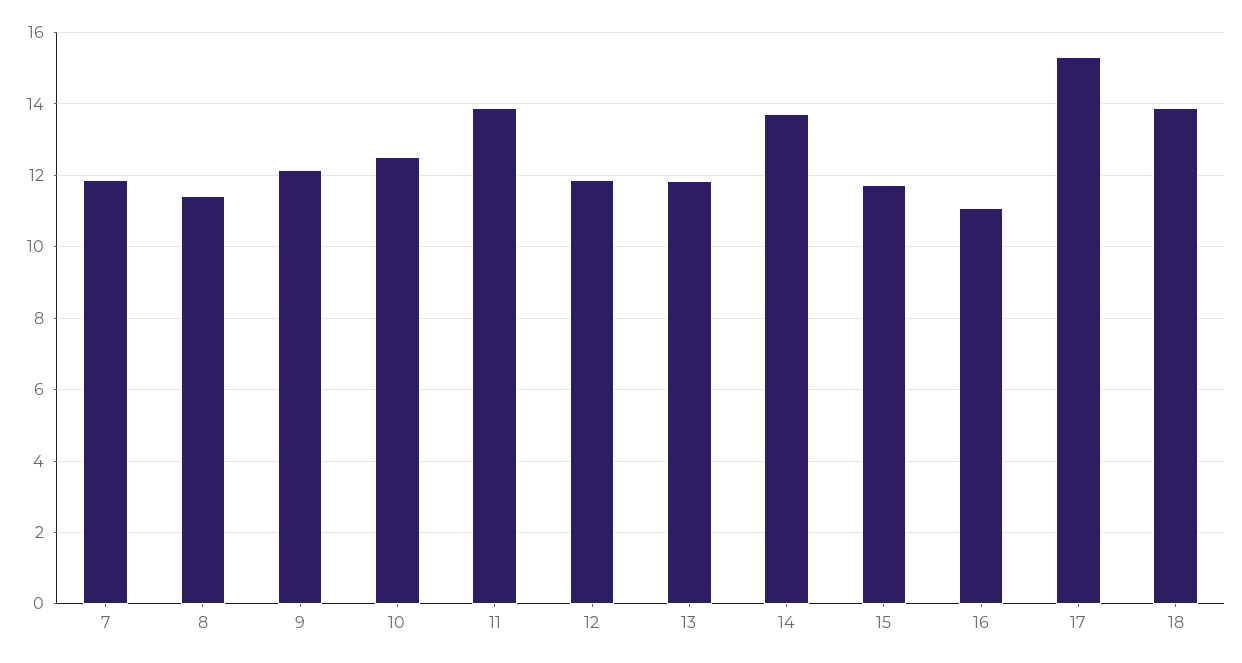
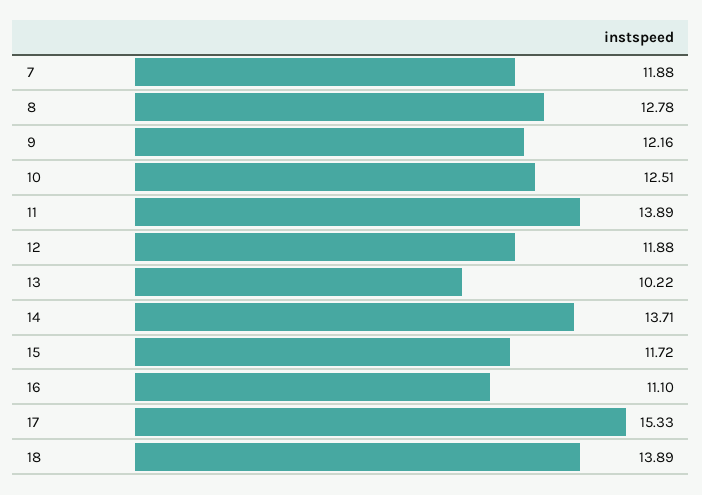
8: 11.4 -> 12.78
13: 11.8 -> 10.22

